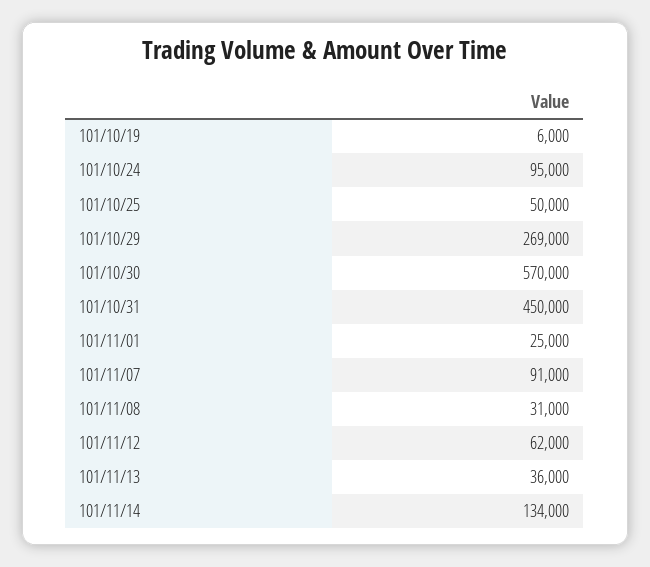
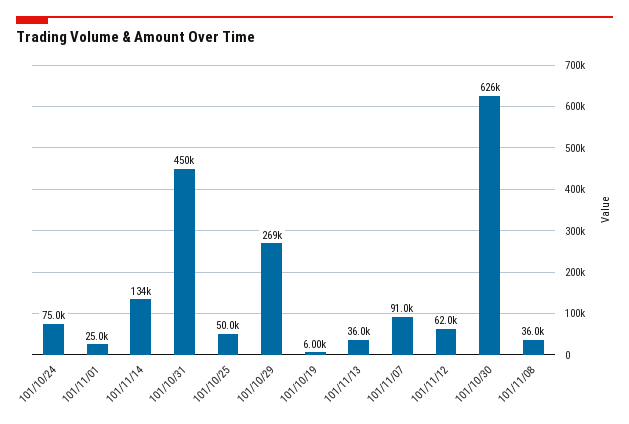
101/10/24: 95000 -> 75000
101/10/30: 570000 -> 626000
101/11/08: 31000 -> 36000

